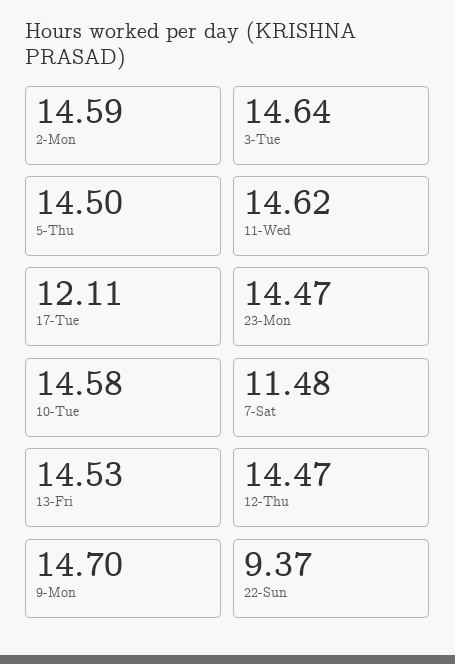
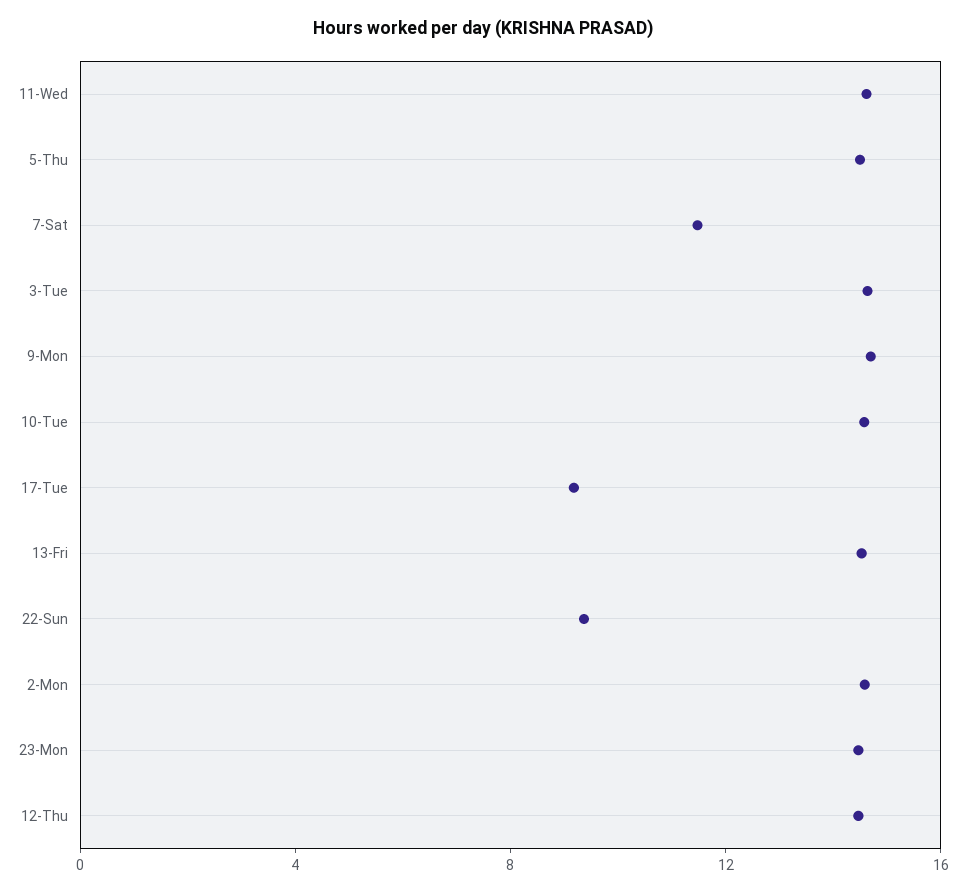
17-Tue: 12.11 -> 9

